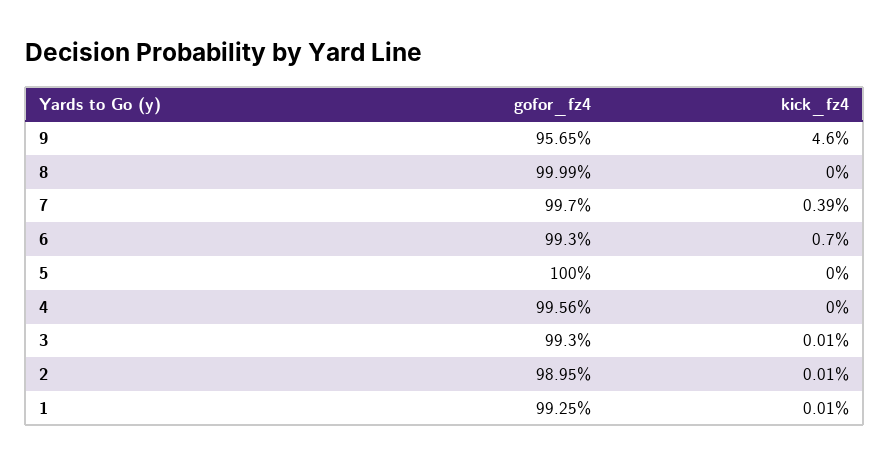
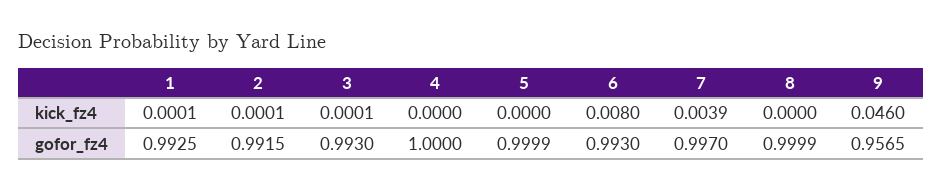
kick_fz4, 6: 0.007 -> 0.008
gofor_fz4, 5: 1 -> 0.9999
gofor_fz4, 4: 0.9956 -> 1
gofor_fz4, 2: 0.9895 -> 0.9915

